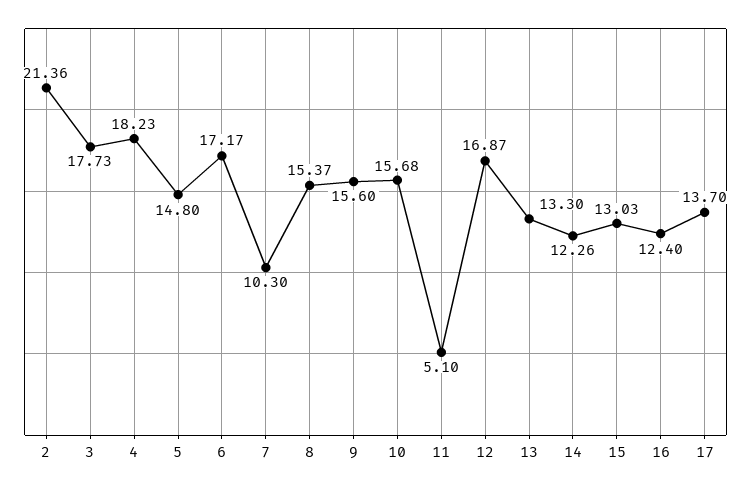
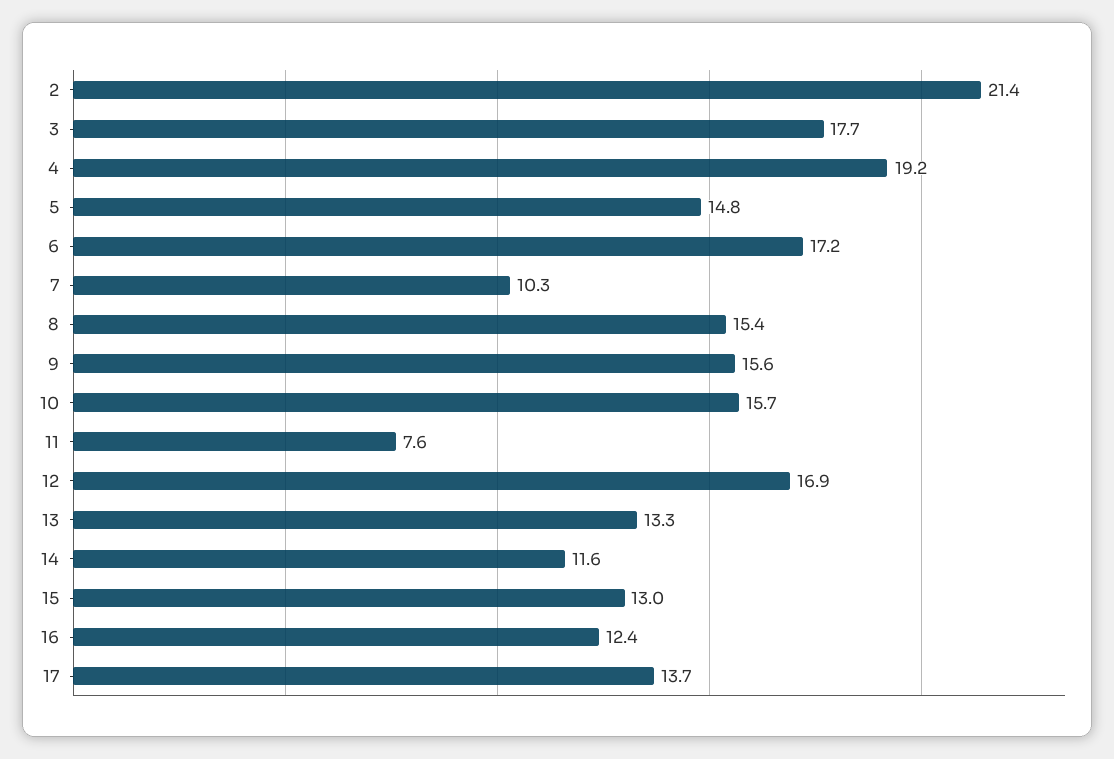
4: 18.23 -> 19.2
11: 5.1 -> 7.6
14: 12.26 -> 11.6

